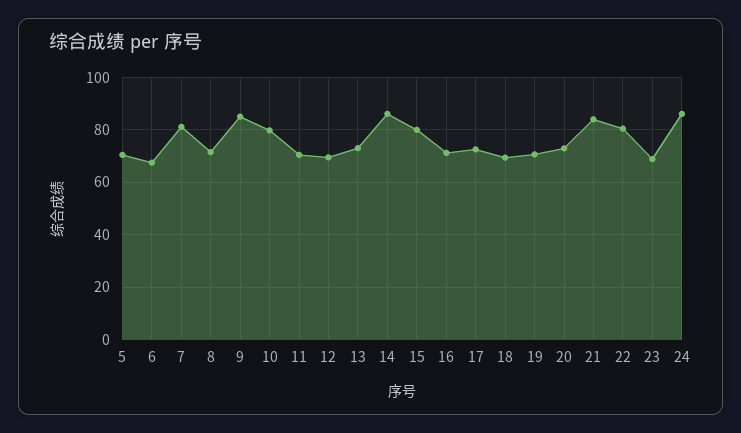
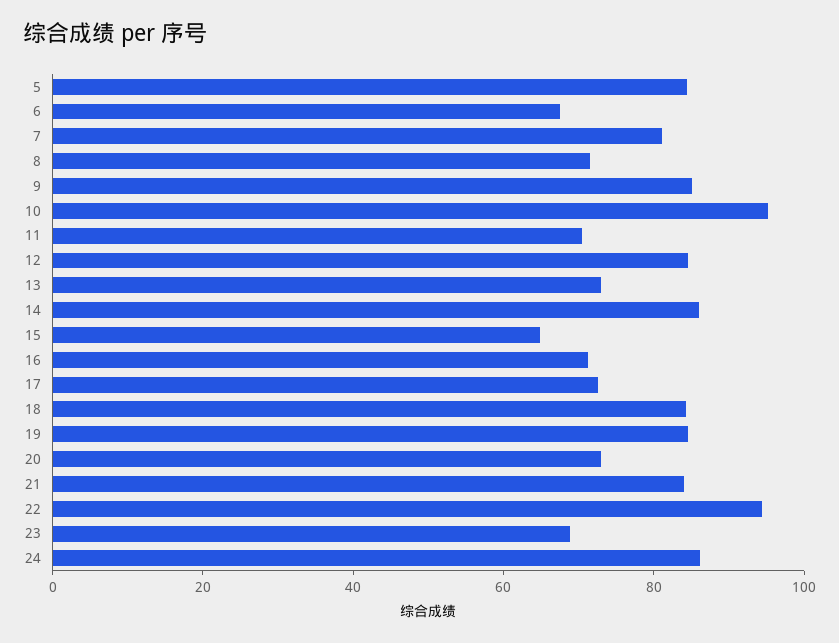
5: 70 -> 85
10: 80 -> 95
12: 70 -> 85
15: 80 -> 65
18: 70 -> 85
19: 70 -> 85
22: 80 -> 95

